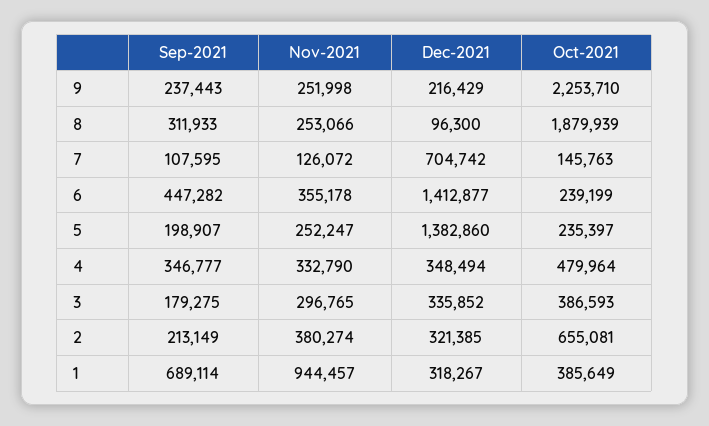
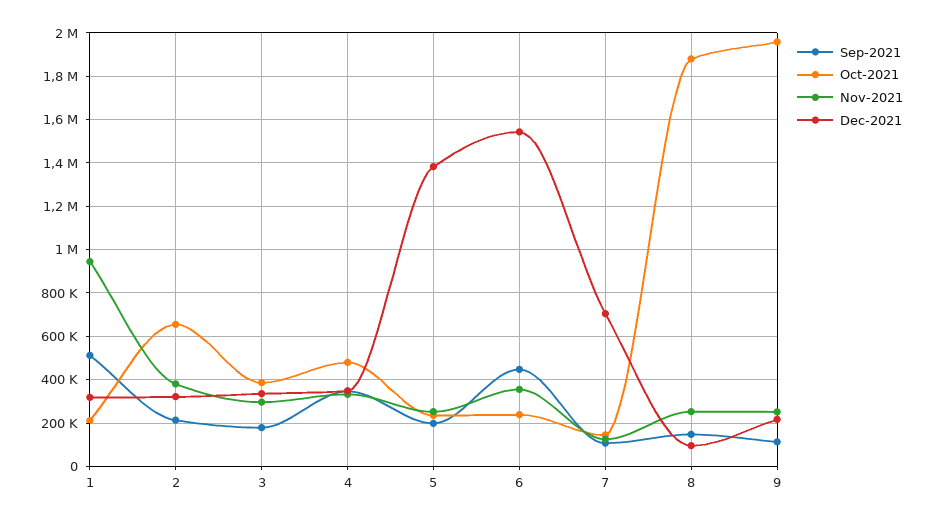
Sep-2021, 9: 237443 -> 100000
Oct-2021, 9: 2253710 -> 1950000
Sep-2021, 8: 311933 -> 150000
Dec-2021, 6: 1412877 -> 1550000
Sep-2021, 1: 689114 -> 500000
Oct-2021, 1: 385649 -> 200000

